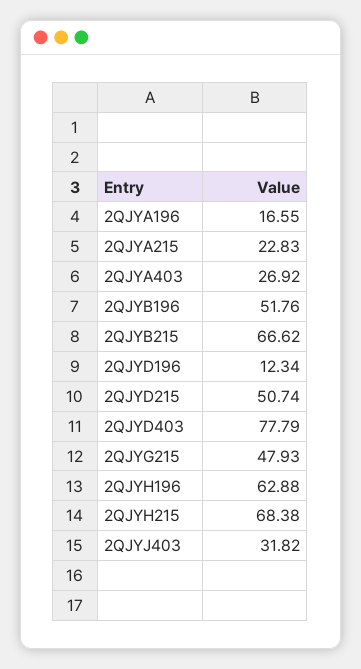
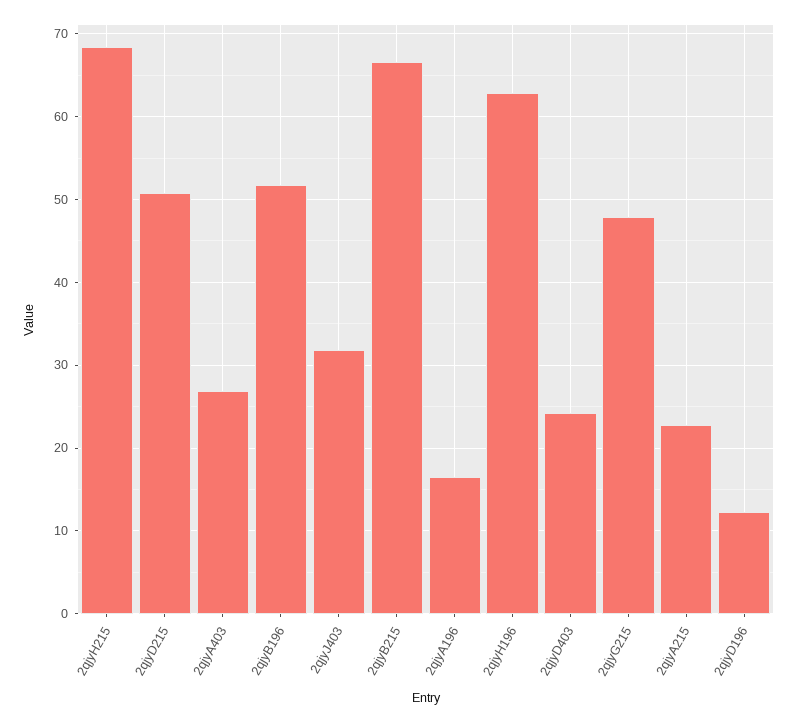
2QJYD403: 77.79 -> 24

